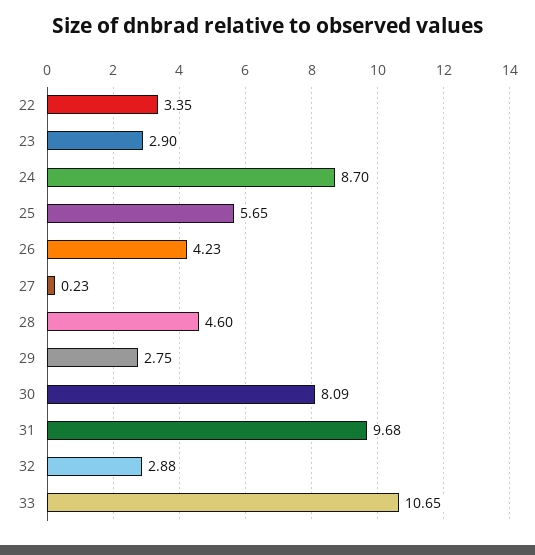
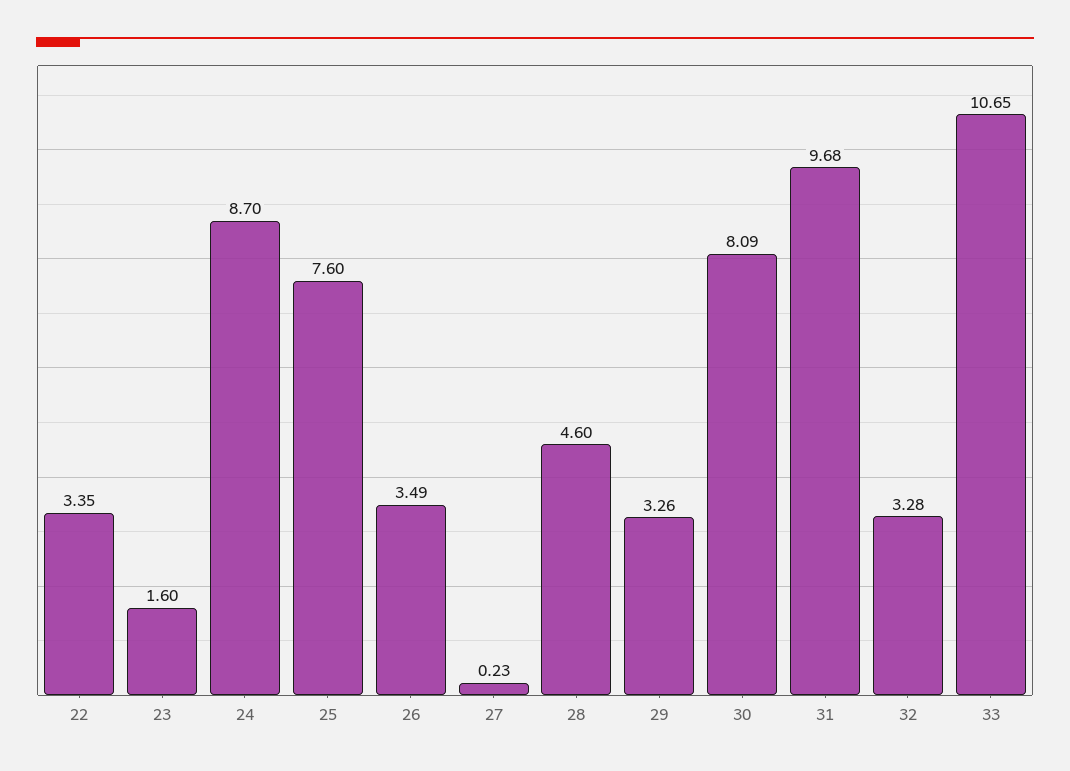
23: 2.9 -> 1.6
25: 5.65 -> 7.6
26: 4.23 -> 3.49
29: 2.75 -> 3.26
32: 2.88 -> 3.28

